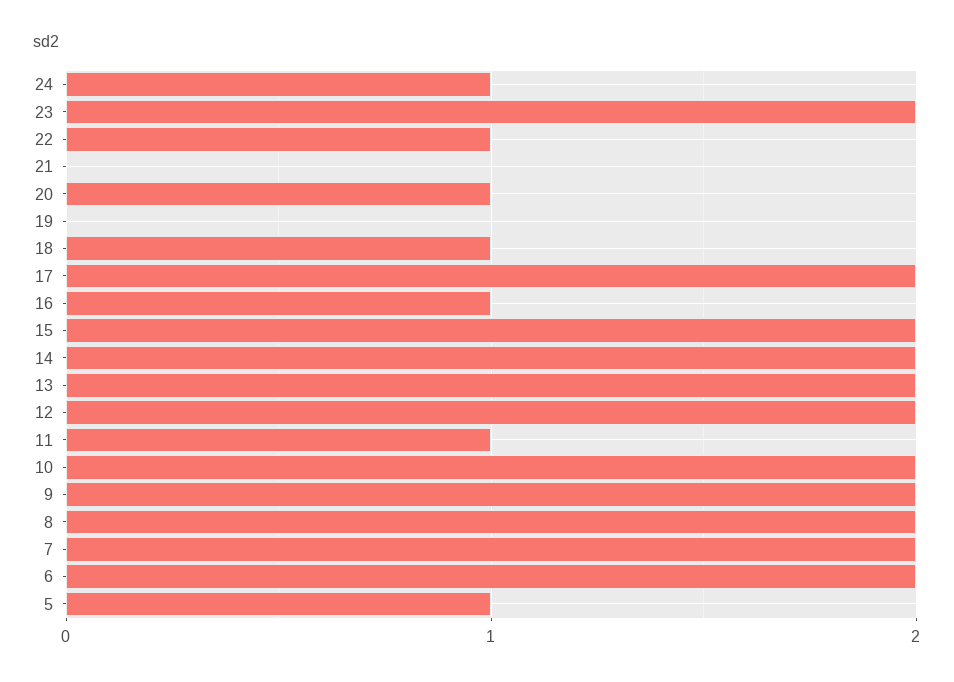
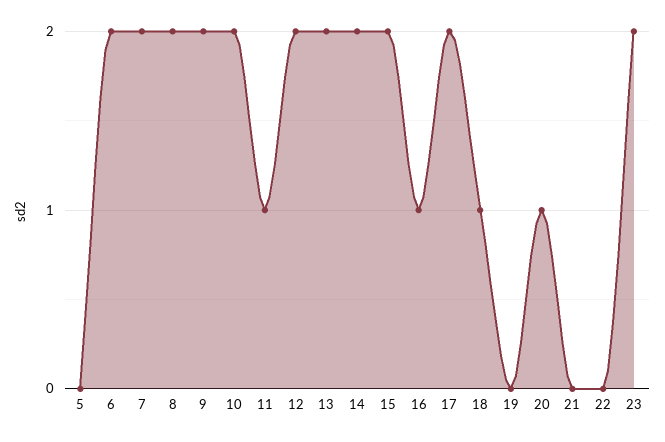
24: 1 -> none
22: 1 -> 0
5: 1 -> 0

